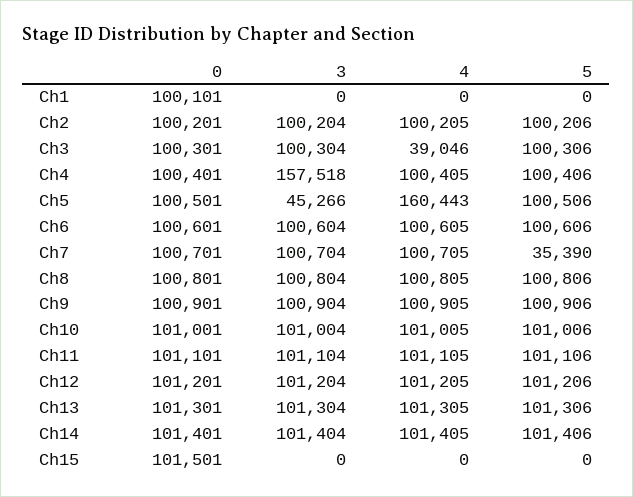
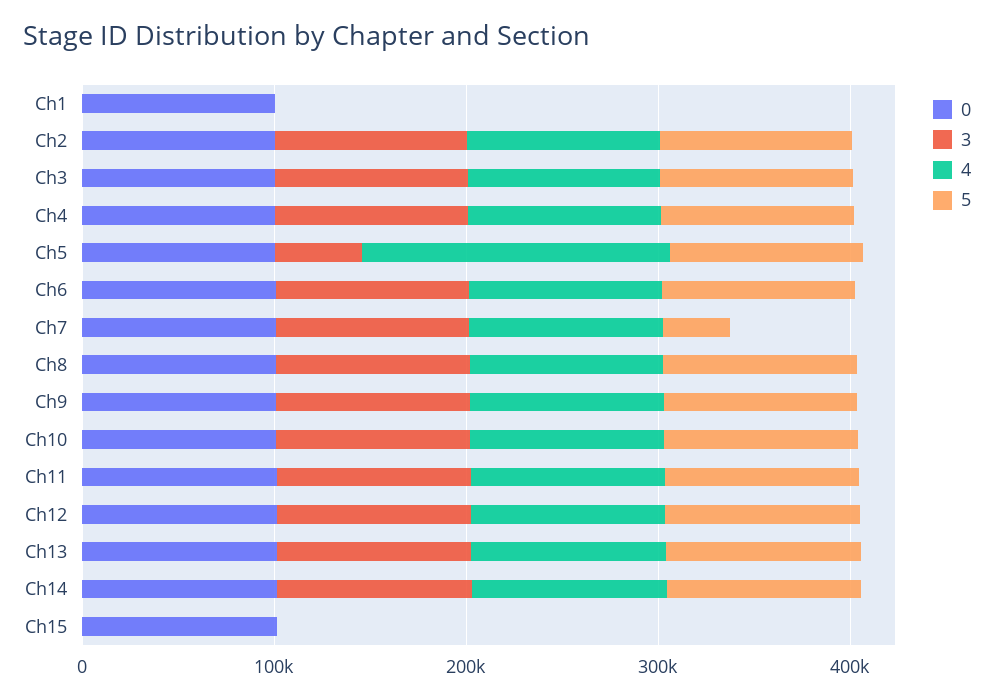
4, Ch3: 39046 -> 100000
3, Ch4: 157518 -> 100000

